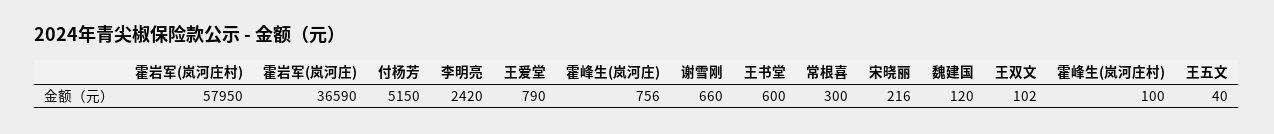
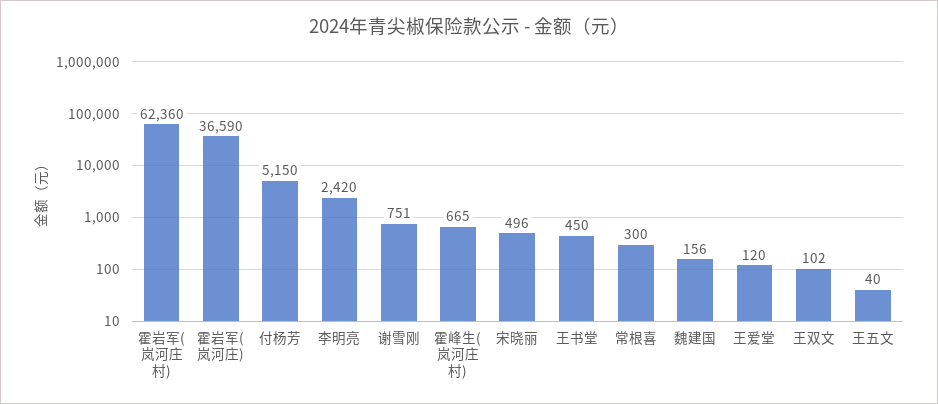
霍岩军(岚河庄村): 57950 -> 62360
王爱堂: 790 -> 120
霍峰生(岚河庄): 756 -> none
谢雪刚: 660 -> 751
王书堂: 600 -> 450
宋晓丽: 216 -> 496
魏建国: 120 -> 156
霍峰生(岚河庄村): 100 -> 665

